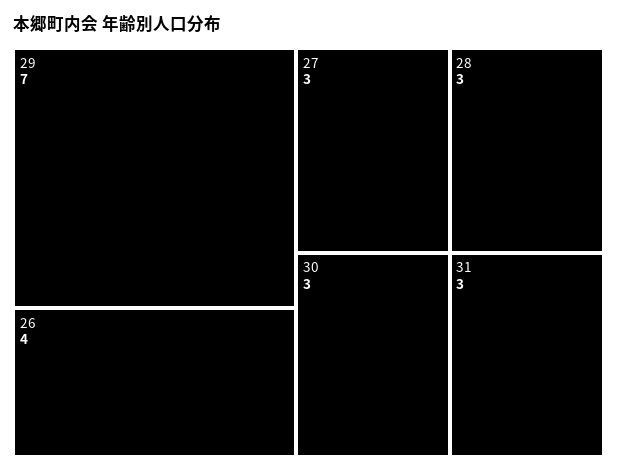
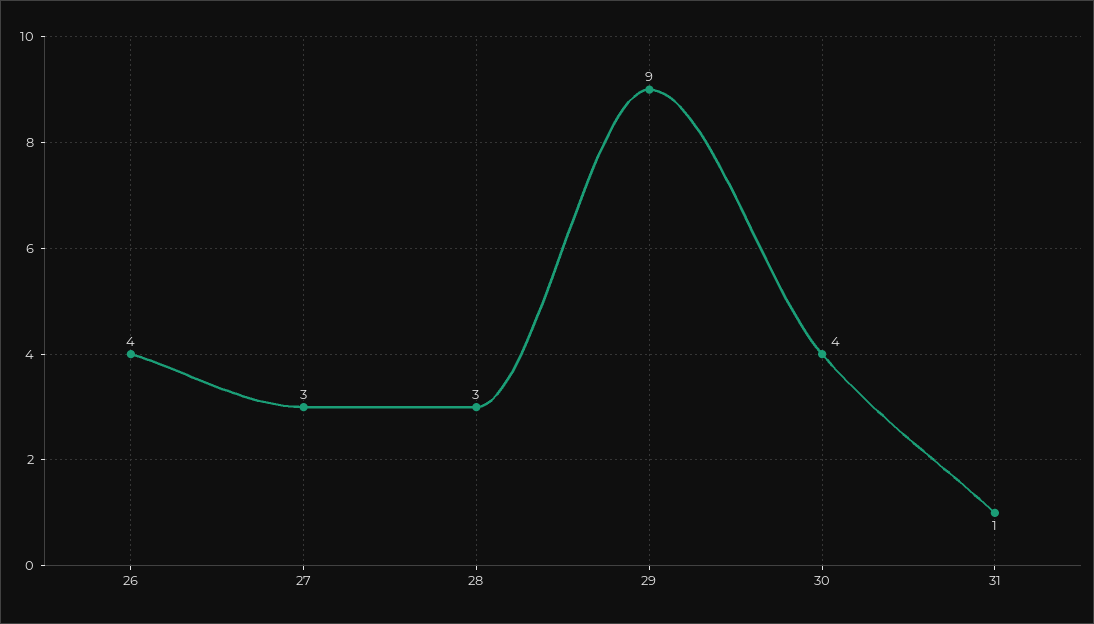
29: 7 -> 9
30: 3 -> 4
31: 3 -> 1

